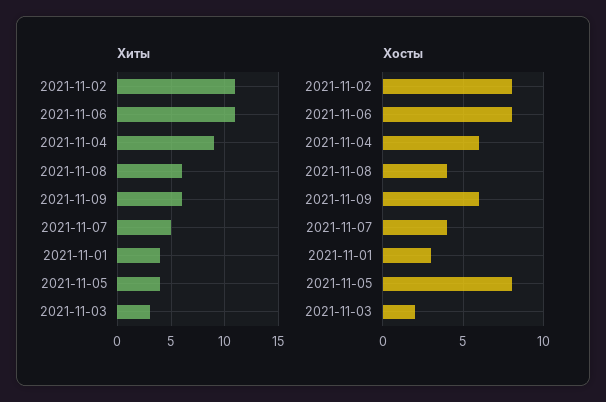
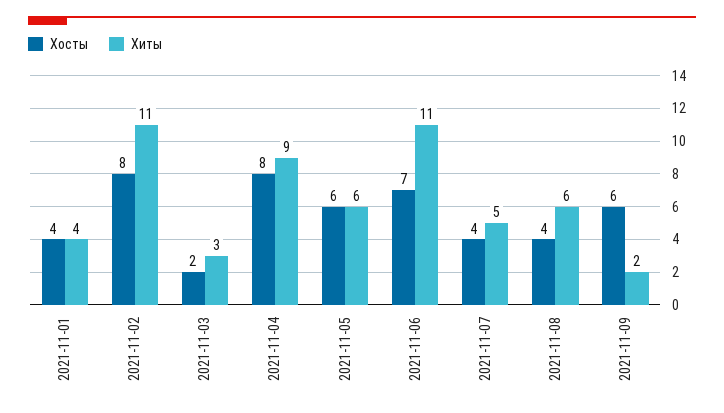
Хиты, 2021-11-09: 6 -> 2
Хиты, 2021-11-05: 4 -> 6
Хосты, 2021-11-06: 8 -> 7
Хосты, 2021-11-04: 6 -> 8
Хосты, 2021-11-01: 3 -> 4
Хосты, 2021-11-05: 8 -> 6

